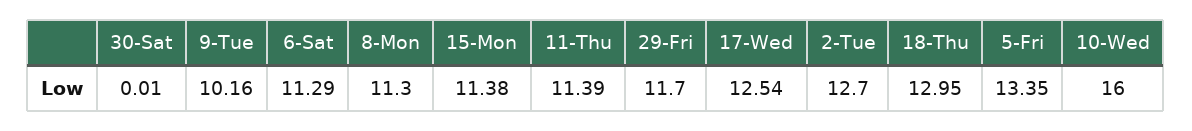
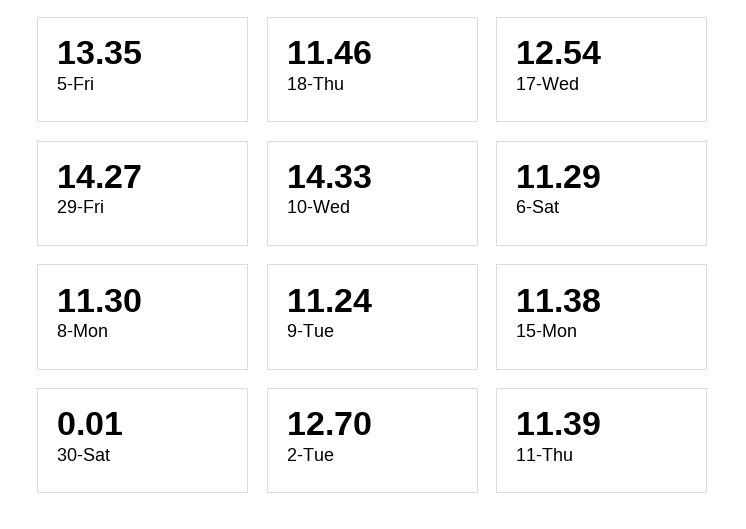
9-Tue: 10.16 -> 11.24
29-Fri: 11.7 -> 14.27
18-Thu: 12.95 -> 11.46
10-Wed: 16 -> 14.33

